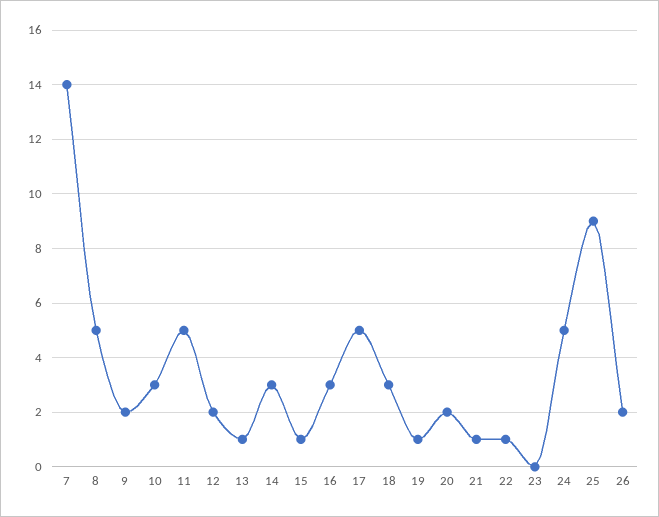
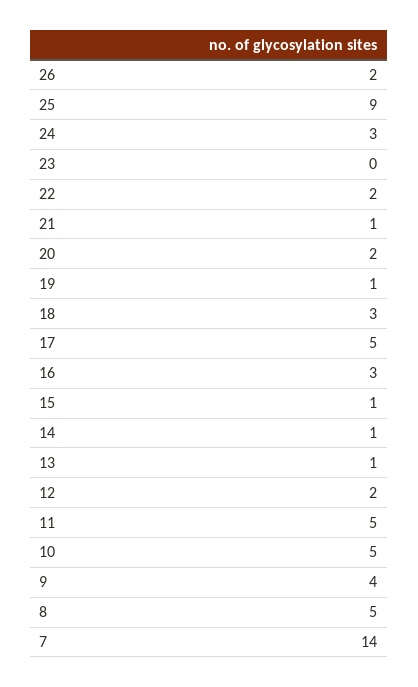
9: 2 -> 4
10: 3 -> 5
14: 3 -> 1
22: 1 -> 2
24: 5 -> 3

